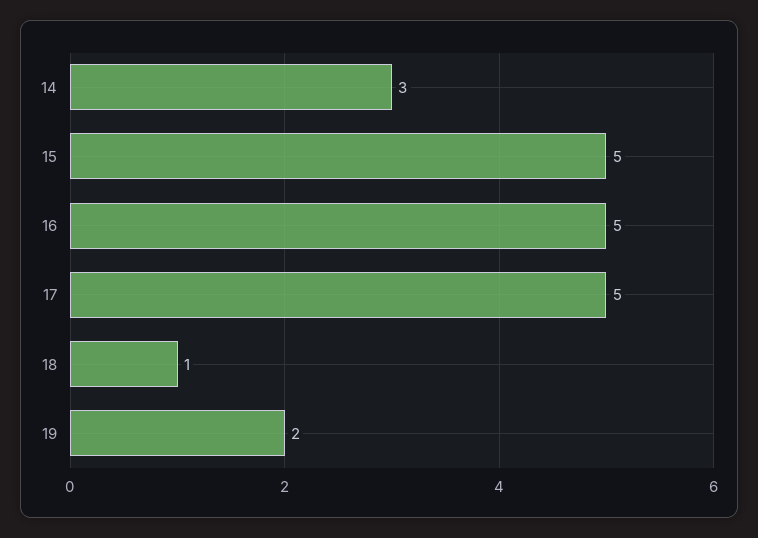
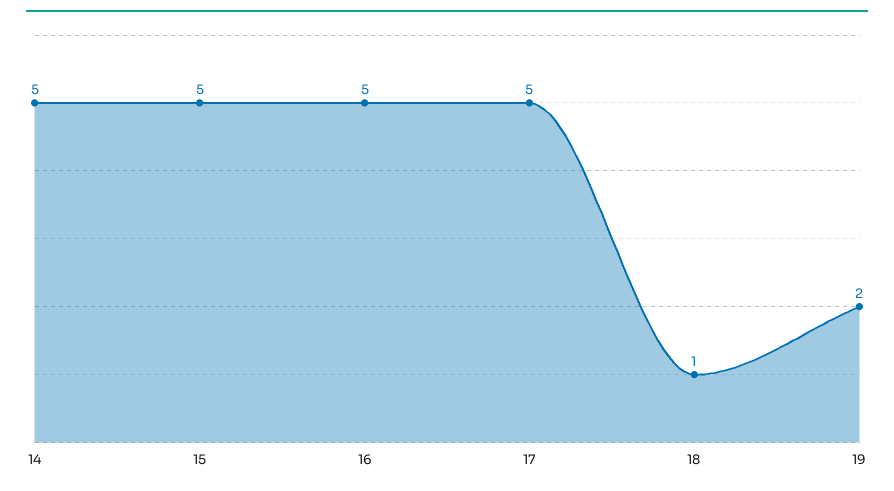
14: 3 -> 5

